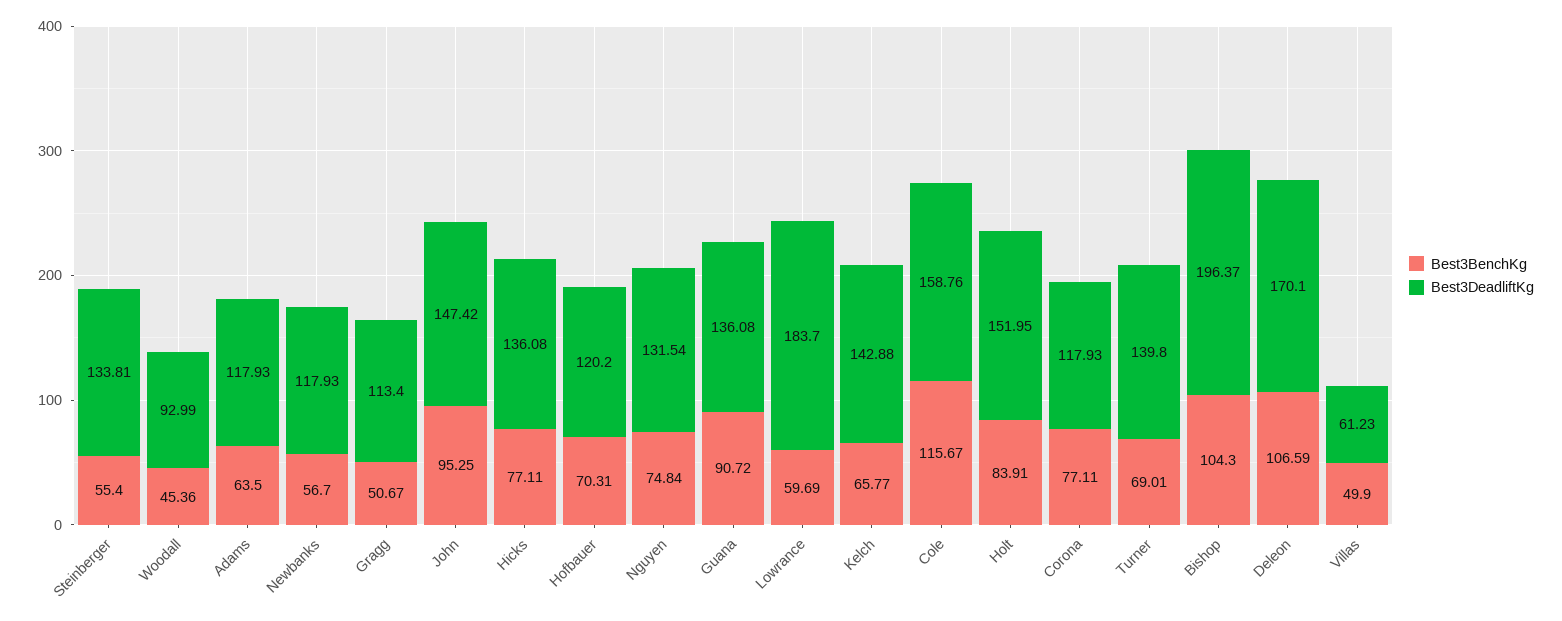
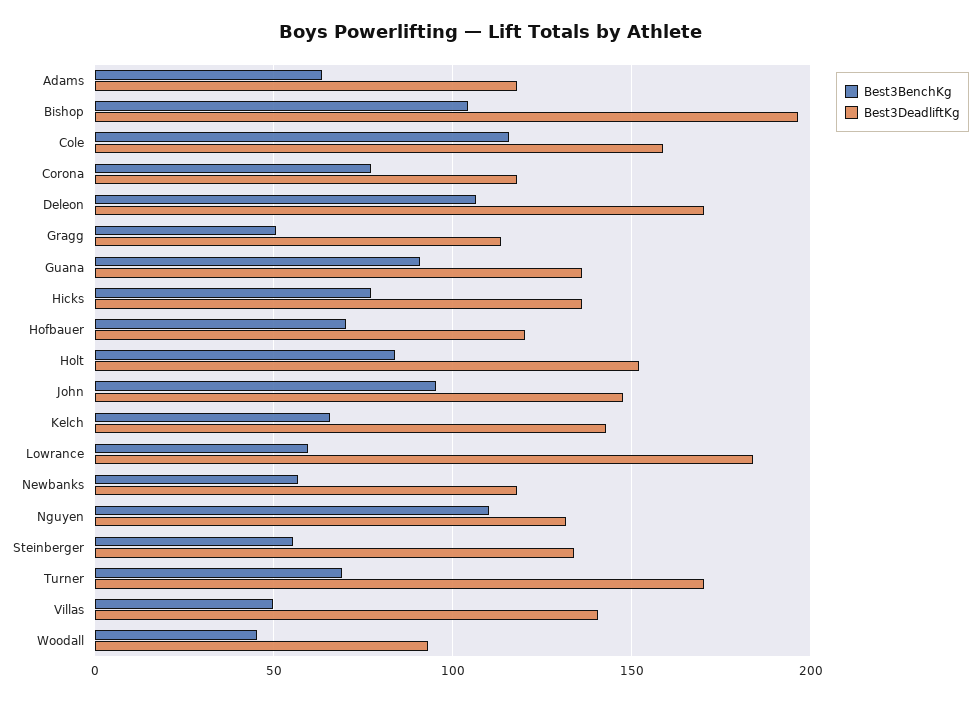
Best3BenchKg, Nguyen: 74.84 -> 110
Best3DeadliftKg, Turner: 139.8 -> 170
Best3DeadliftKg, Villas: 61.23 -> 140

